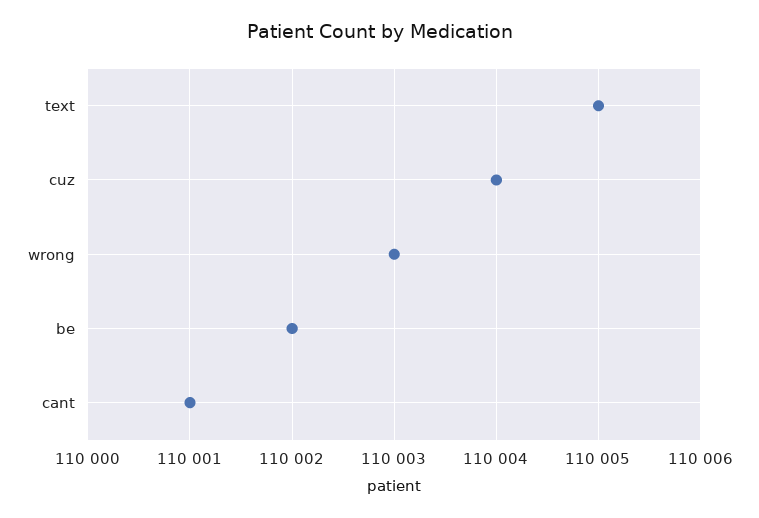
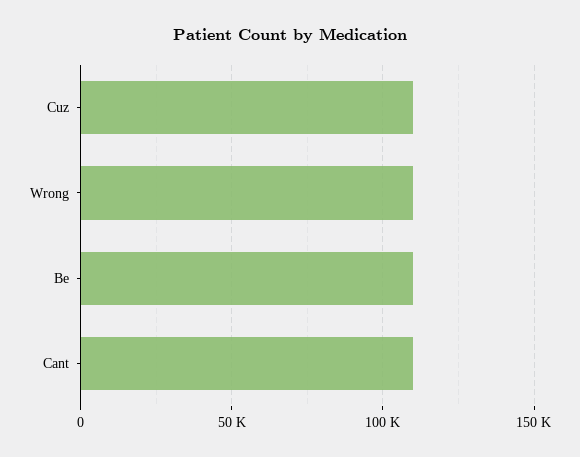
text: 110005 -> none

